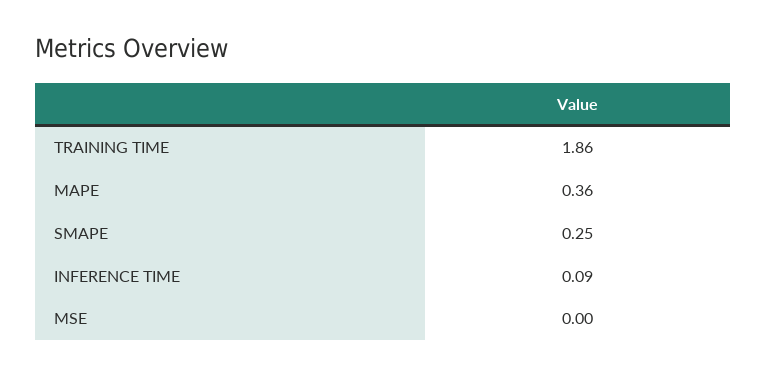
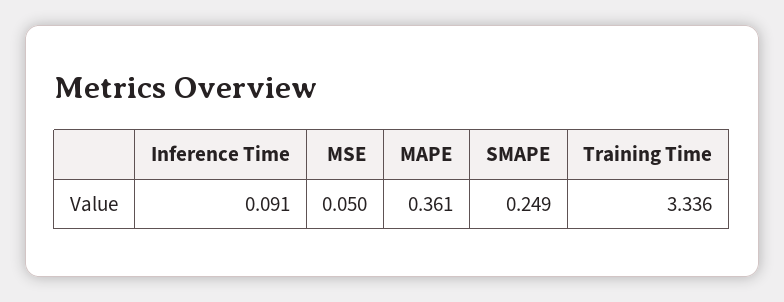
TRAINING TIME: 1.86 -> 3.336
MSE: 0 -> 0.05

